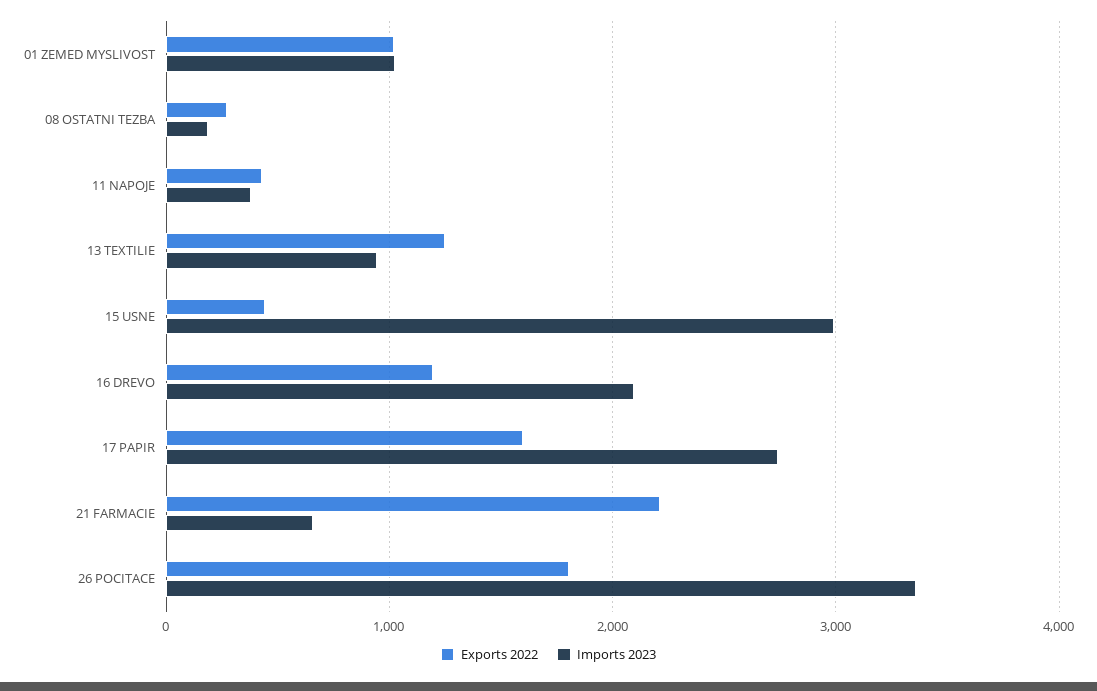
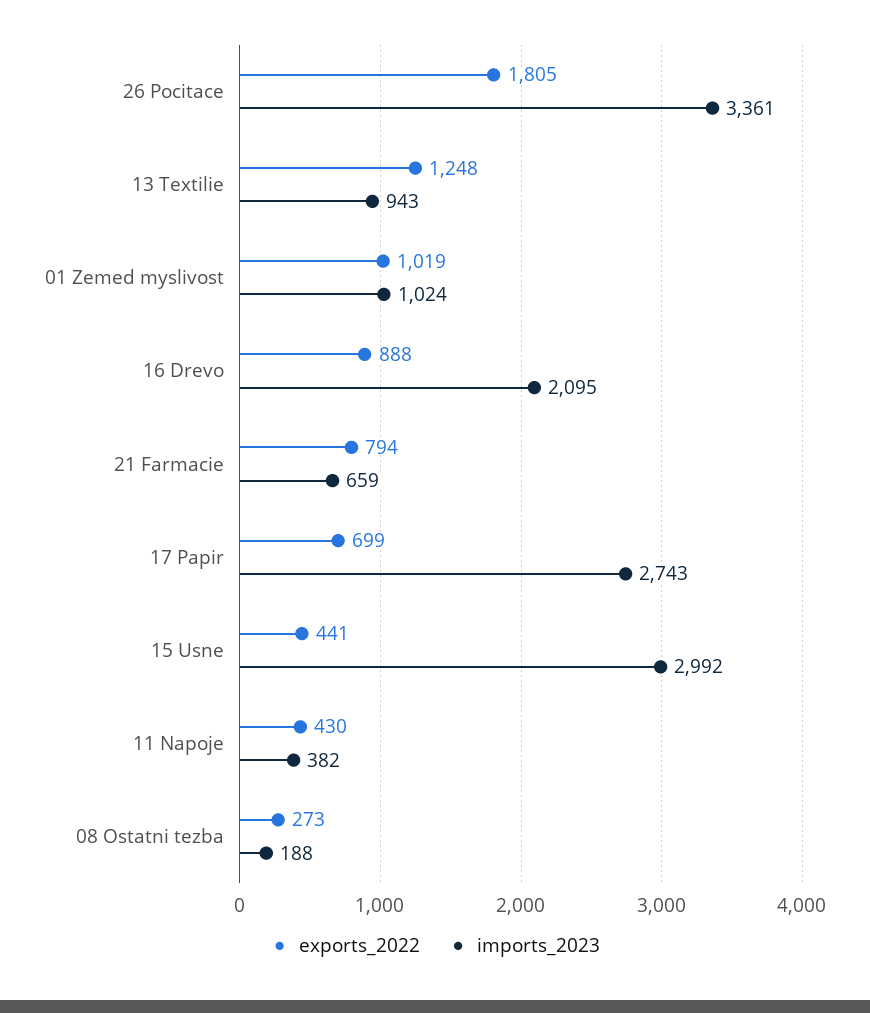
Exports 2022, 16 DREVO: 1200 -> 888
Exports 2022, 17 PAPIR: 1600 -> 699
Exports 2022, 21 FARMACIE: 2200 -> 794

